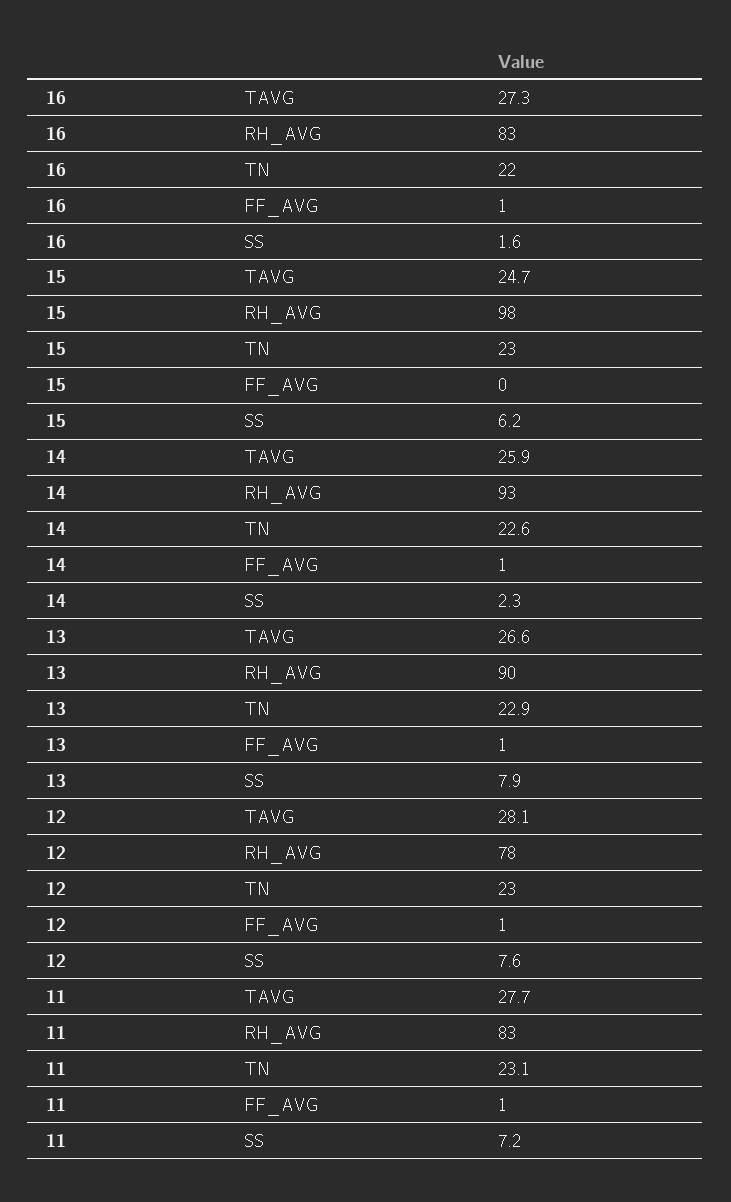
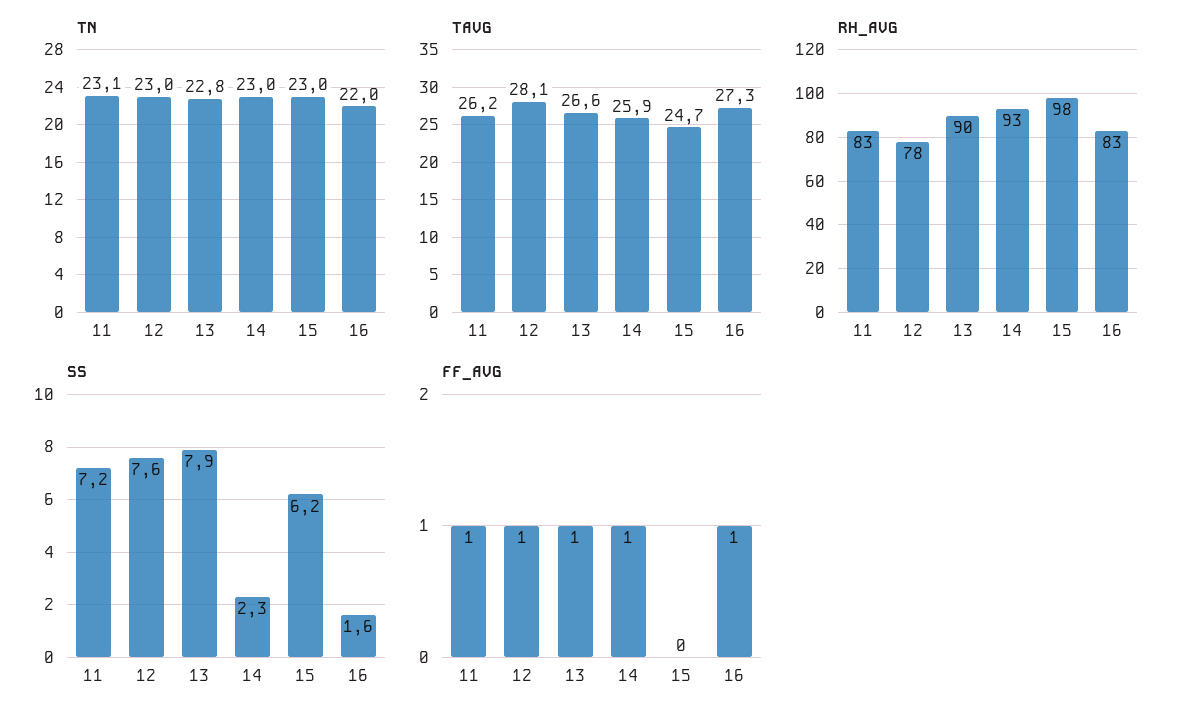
TN, 14: 22.6 -> 23
TN, 13: 22.9 -> 22.8
TAVG, 11: 27.7 -> 26.2

